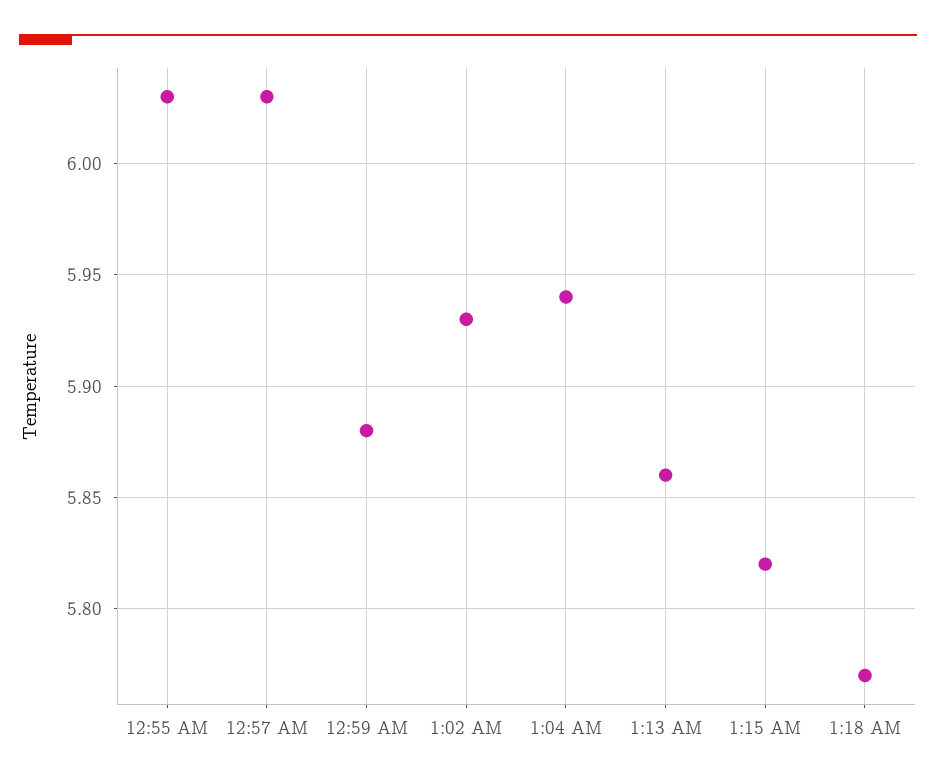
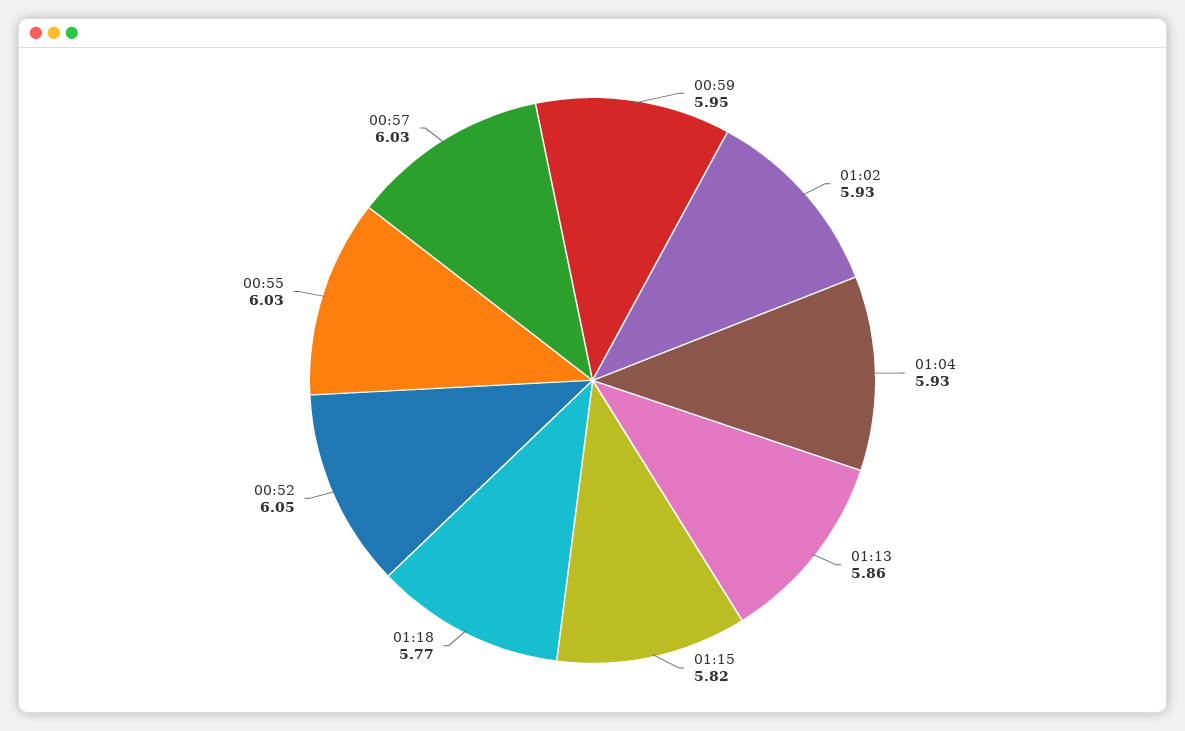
12:59 AM: 5.88 -> 5.95
1:04 AM: 5.94 -> 5.93
00:52: none -> 6.05

